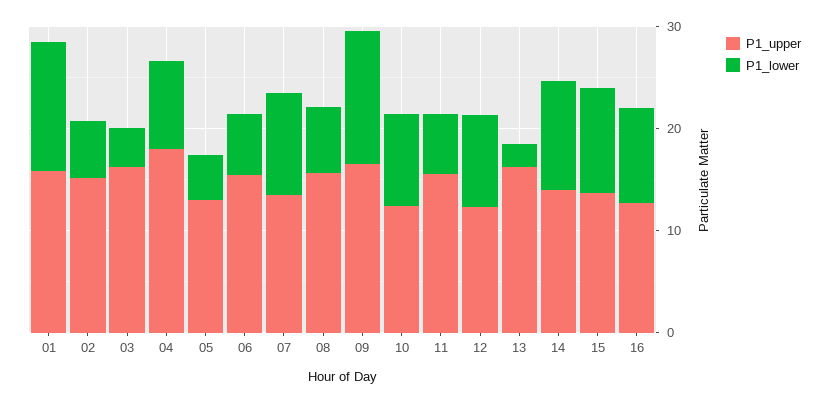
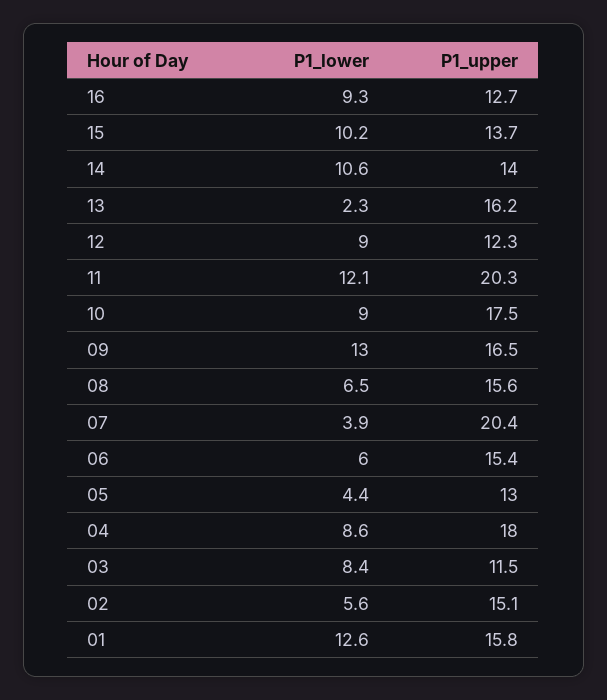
P1_upper, 03: 16 -> 11.5
P1_lower, 03: 4 -> 8.4
P1_upper, 07: 14 -> 20.4
P1_lower, 07: 10 -> 3.9
P1_upper, 10: 12 -> 17.5
P1_upper, 11: 16 -> 20.3
P1_lower, 11: 6 -> 12.1

